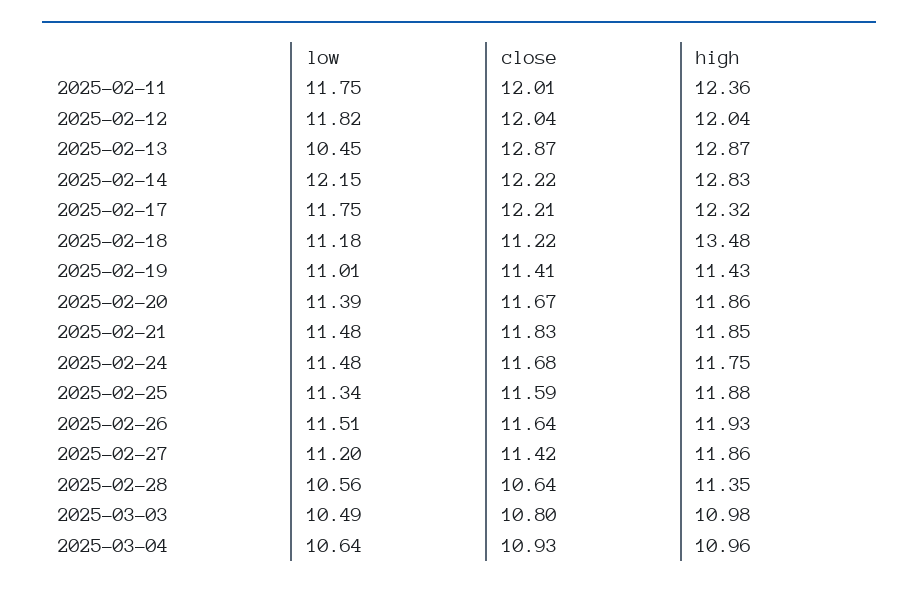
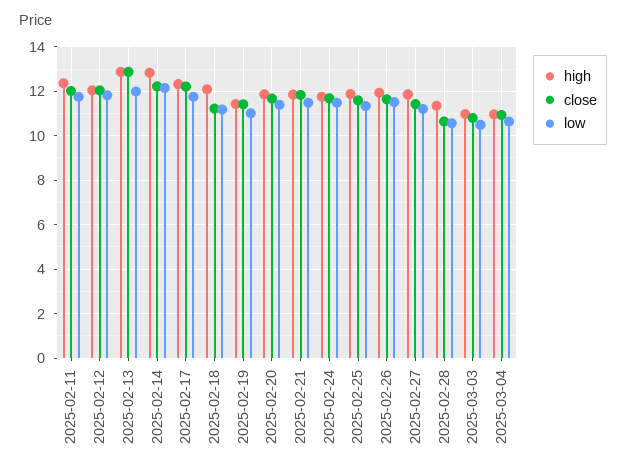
low, 2025-02-13: 10.45 -> 12
high, 2025-02-18: 13.48 -> 12

